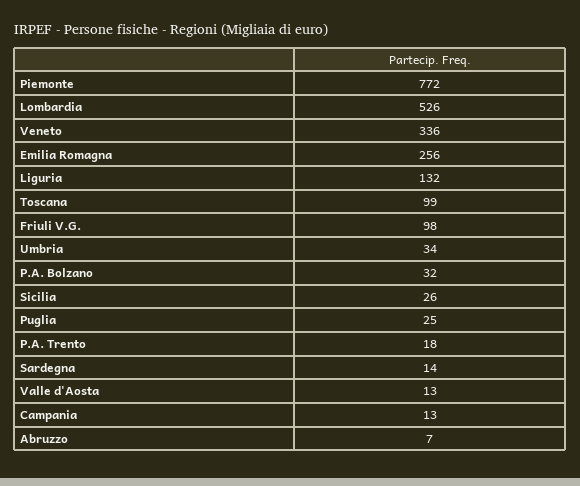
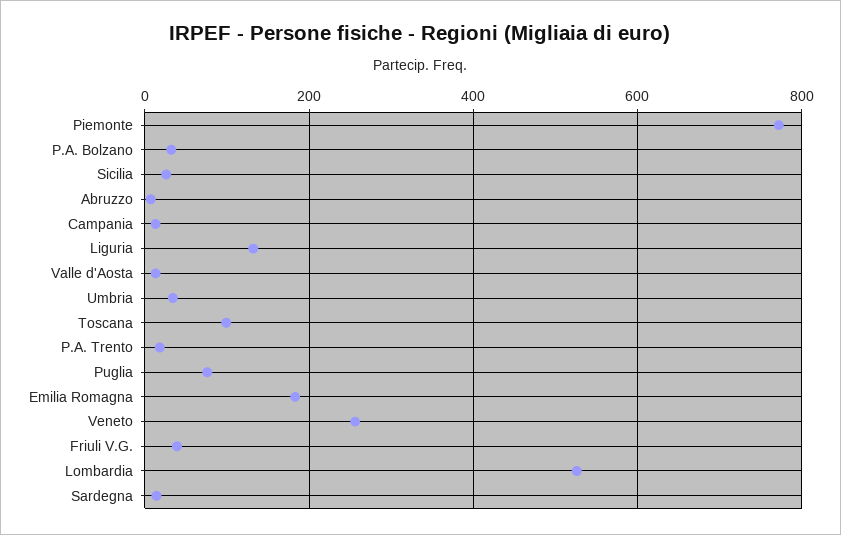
Veneto: 336 -> 260
Emilia Romagna: 256 -> 180
Friuli V.G.: 98 -> 40
Puglia: 25 -> 80

